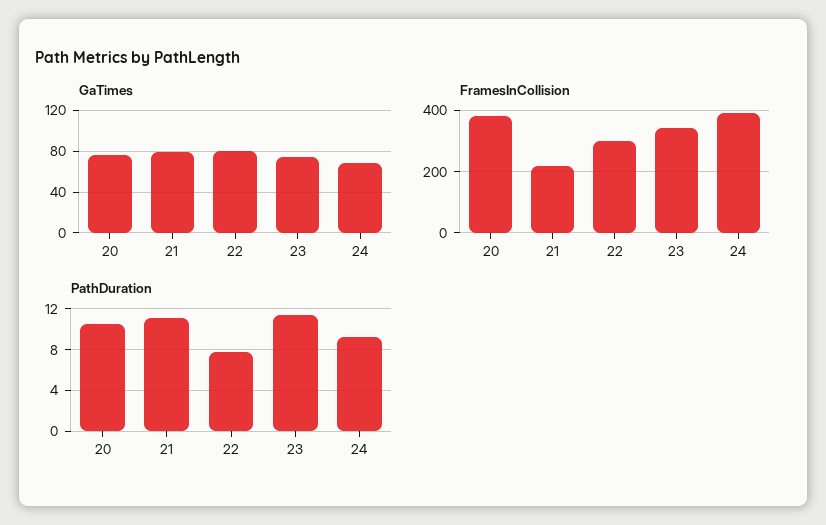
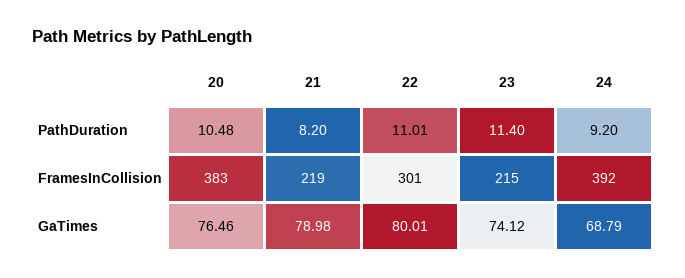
FramesInCollision, 23: 340 -> 215
PathDuration, 21: 11 -> 8.2
PathDuration, 22: 8 -> 11.01

